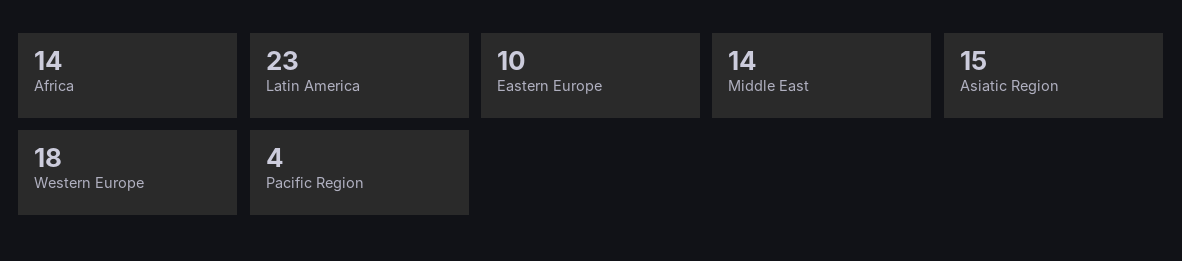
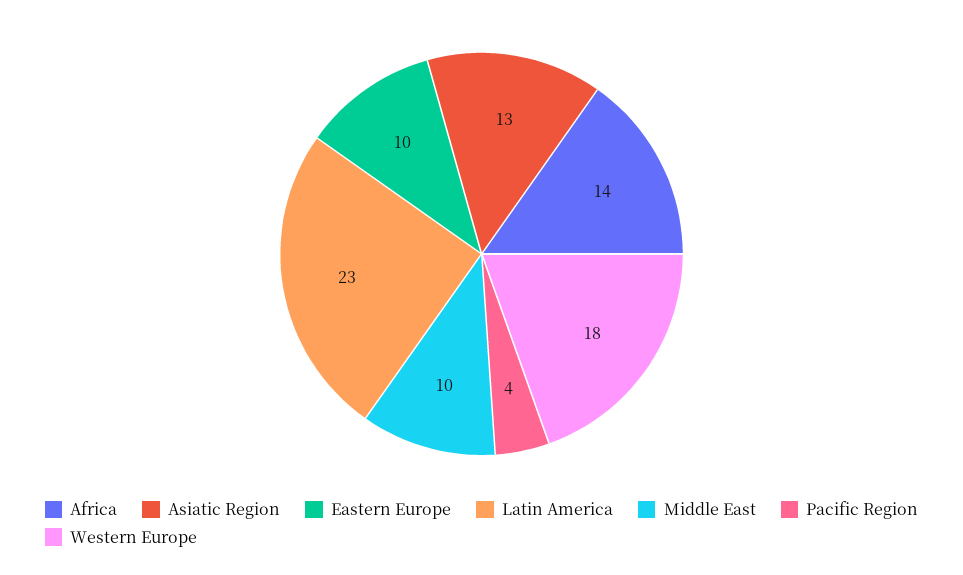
Middle East: 14 -> 10
Asiatic Region: 15 -> 13

